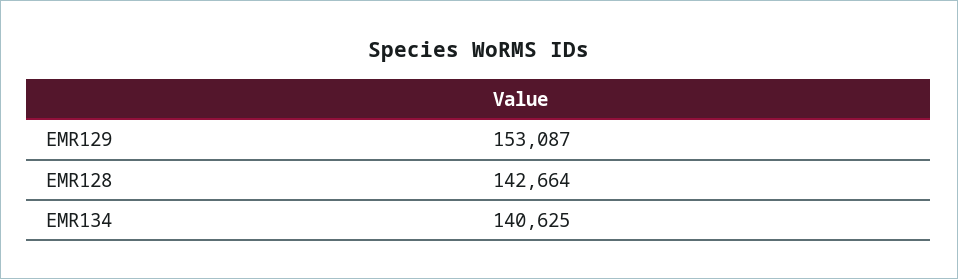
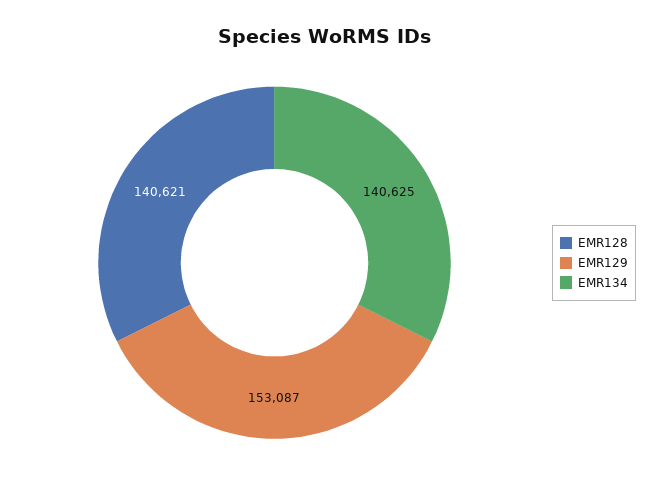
EMR128: 142664 -> 140621

